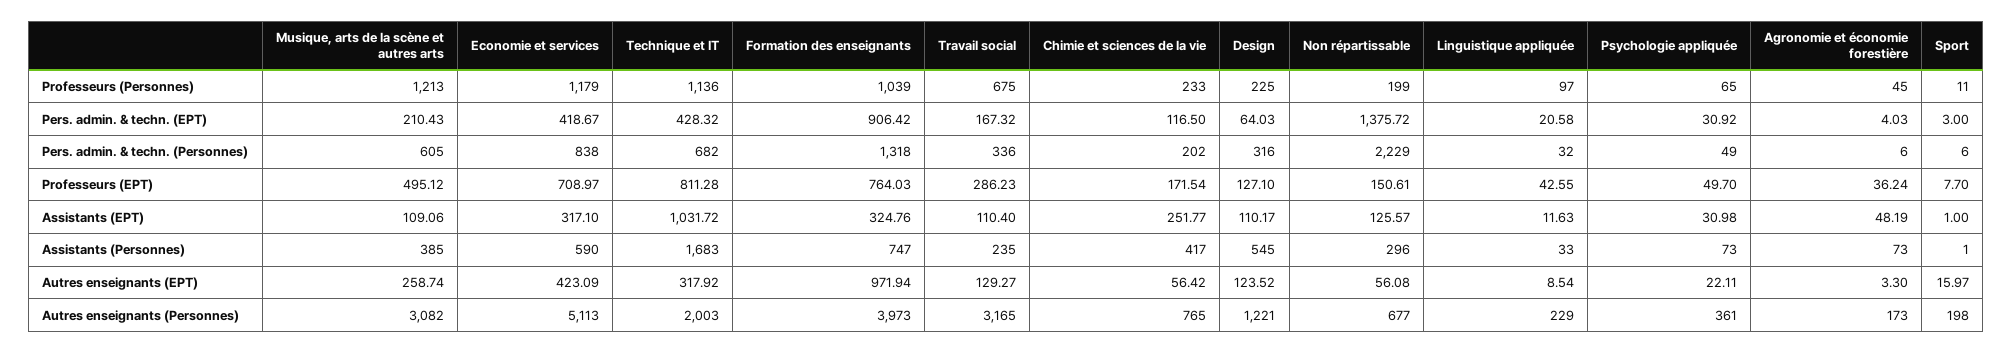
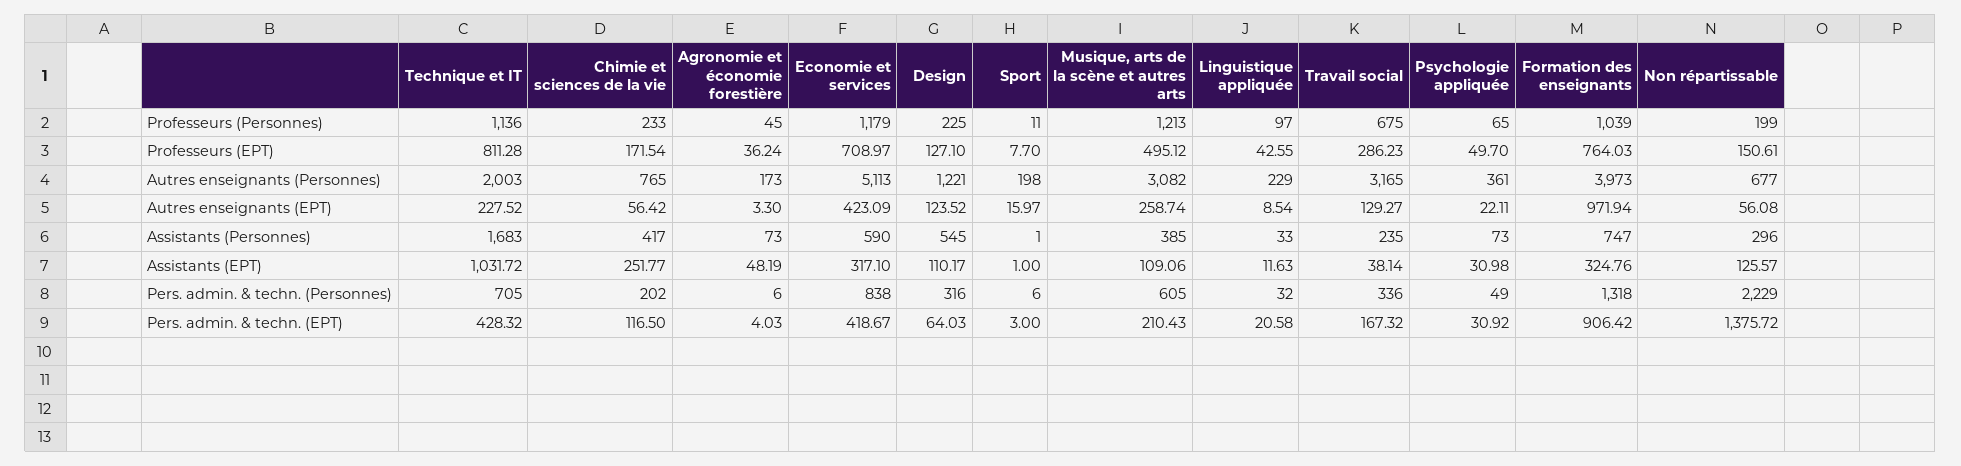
Technique et IT, Pers. admin. & techn. (Personnes): 682 -> 705
Travail social, Assistants (EPT): 110.4 -> 38.14
Technique et IT, Autres enseignants (EPT): 317.92 -> 227.52

